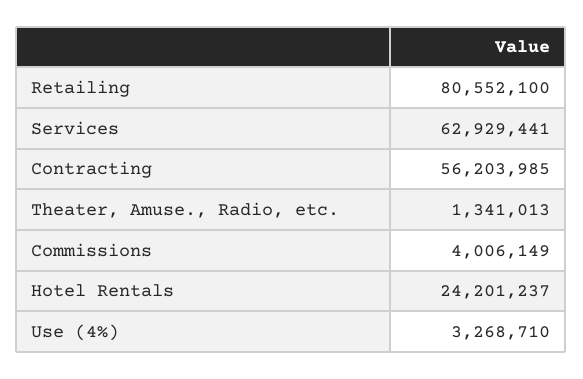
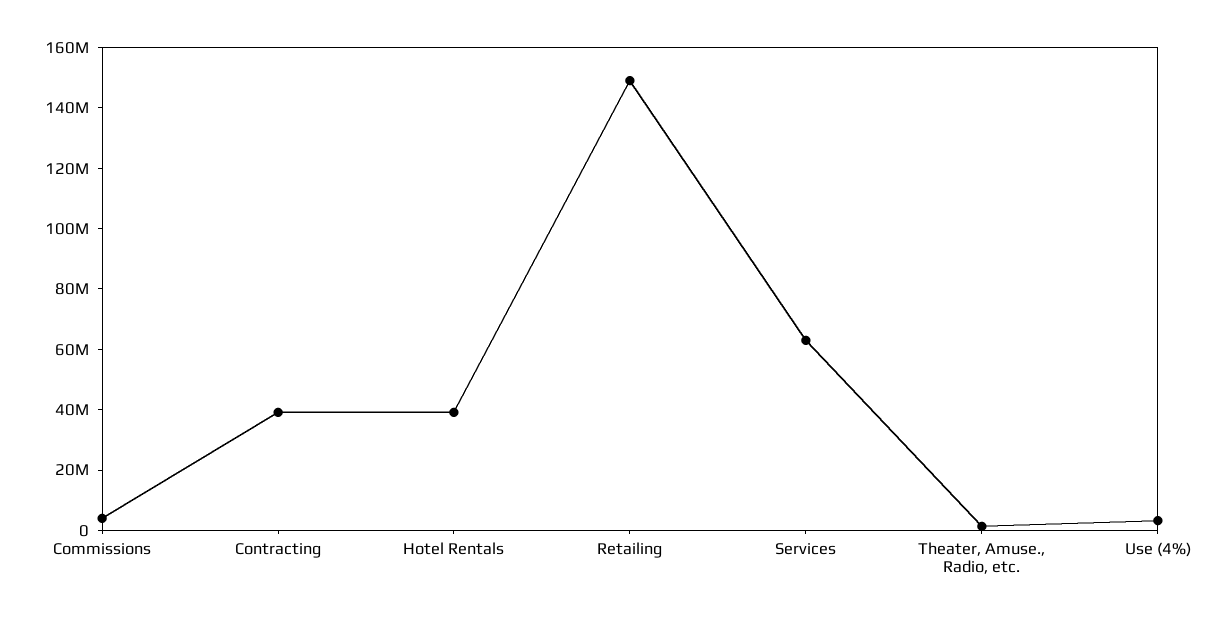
Retailing: 80552100 -> 150000000
Contracting: 56203985 -> 40000000
Hotel Rentals: 24201237 -> 40000000

